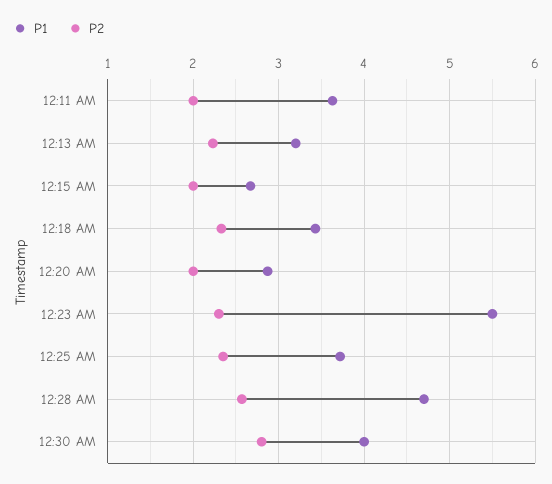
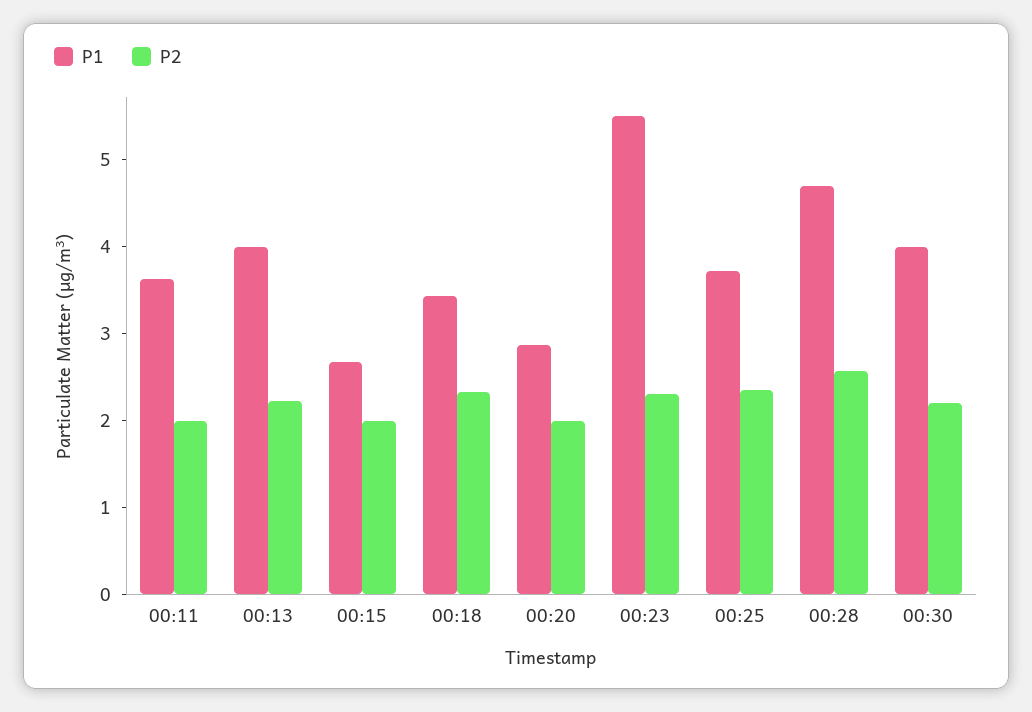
P1, 12:13 AM: 3.2 -> 4
P2, 12:30 AM: 2.8 -> 2.2

